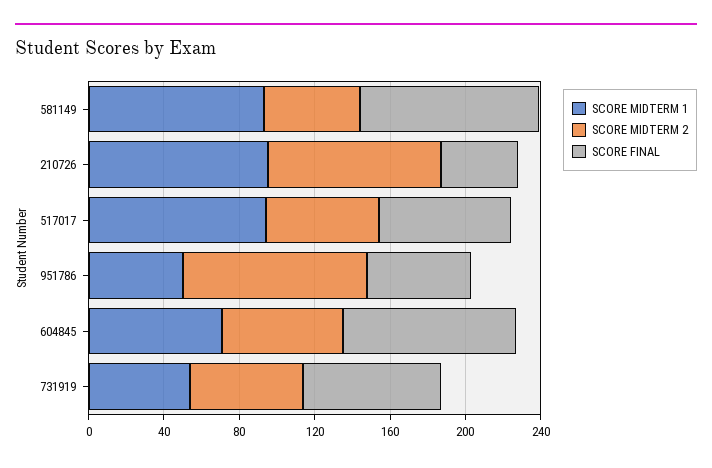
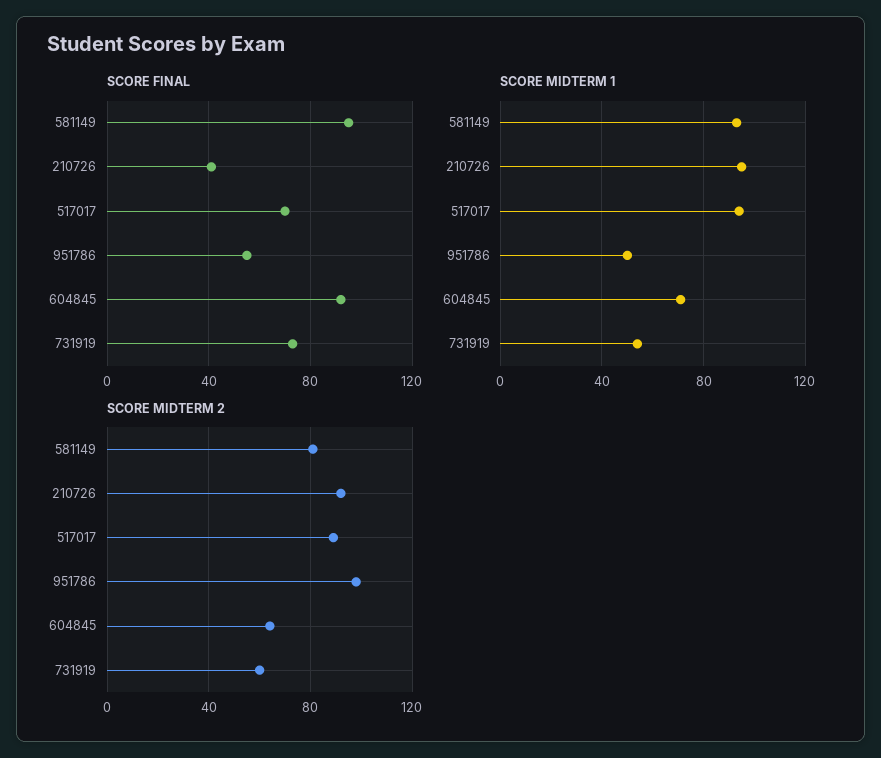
SCORE MIDTERM 2, 581149: 50 -> 80
SCORE MIDTERM 2, 517017: 60 -> 90

